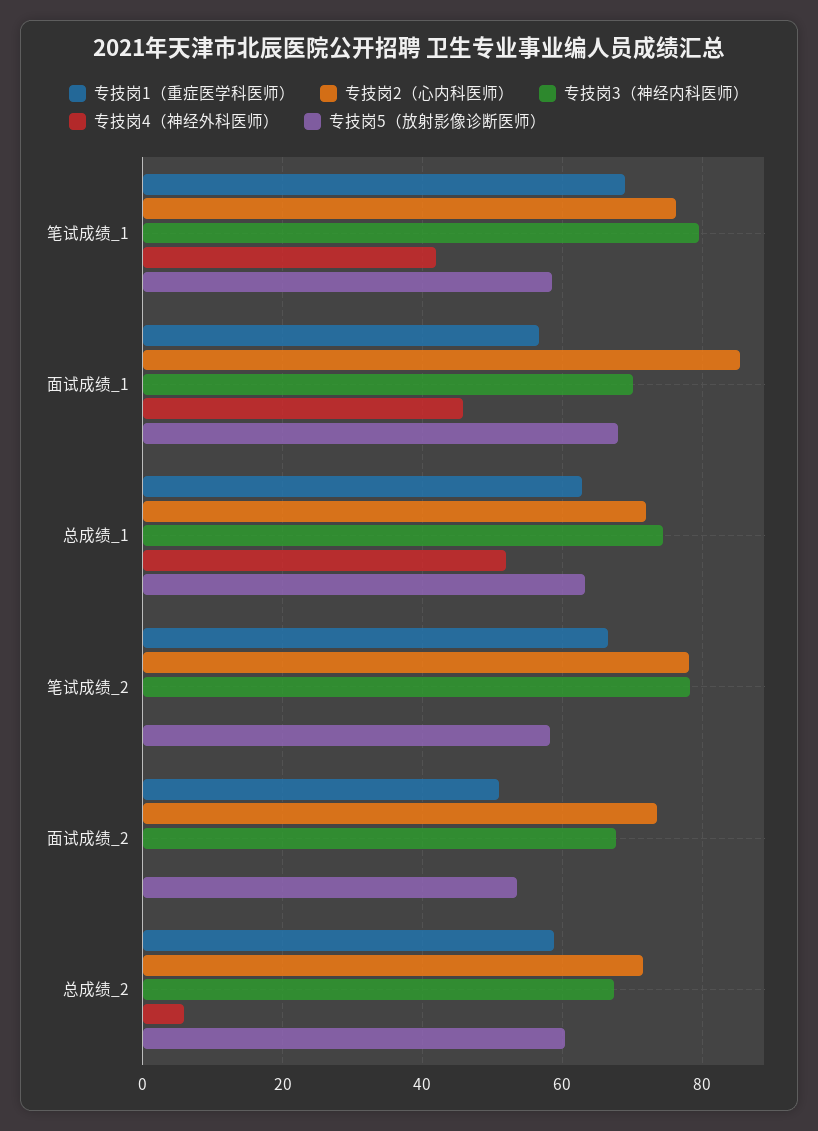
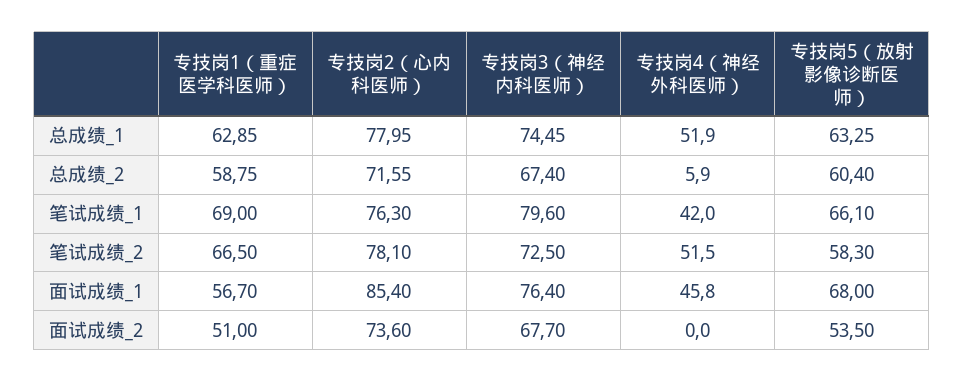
专技岗5（放射影像诊断医师）, 笔试成绩_1: 58 -> 66.1
专技岗3（神经内科医师）, 面试成绩_1: 70 -> 76.4
专技岗2（心内科医师）, 总成绩_1: 72 -> 77.95
专技岗3（神经内科医师）, 笔试成绩_2: 78 -> 72.5
专技岗4（神经外科医师）, 笔试成绩_2: 0 -> 51.5

